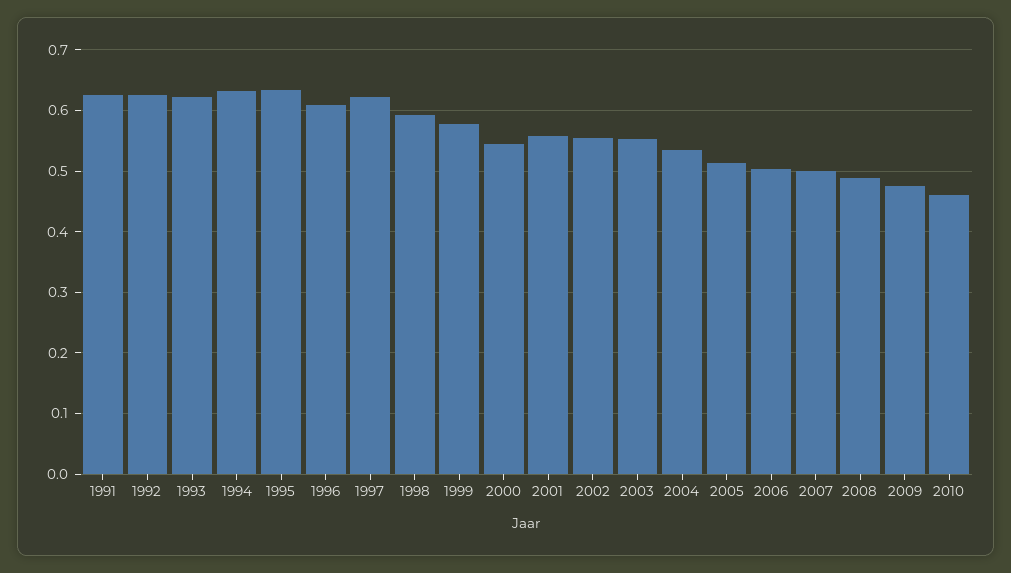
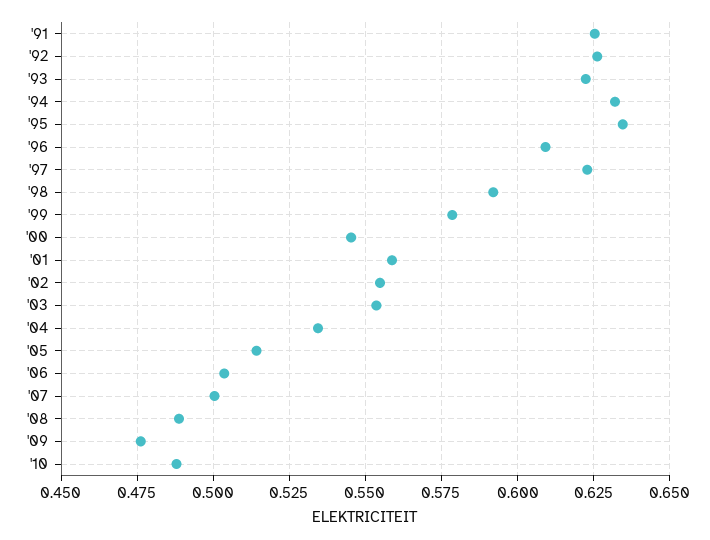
2010: 0.46 -> 0.4875

